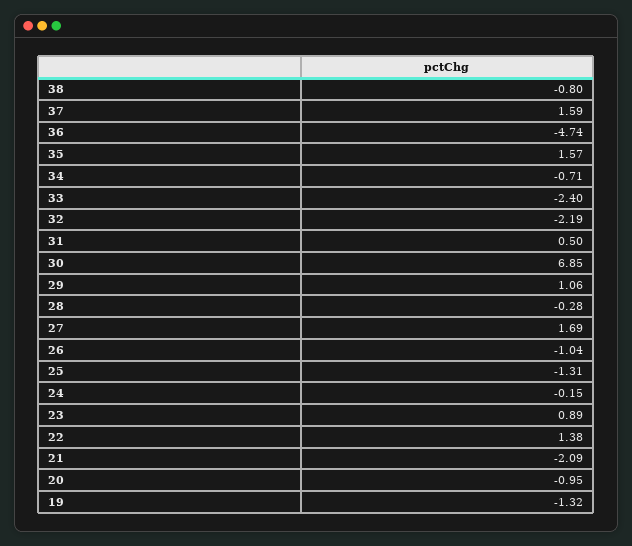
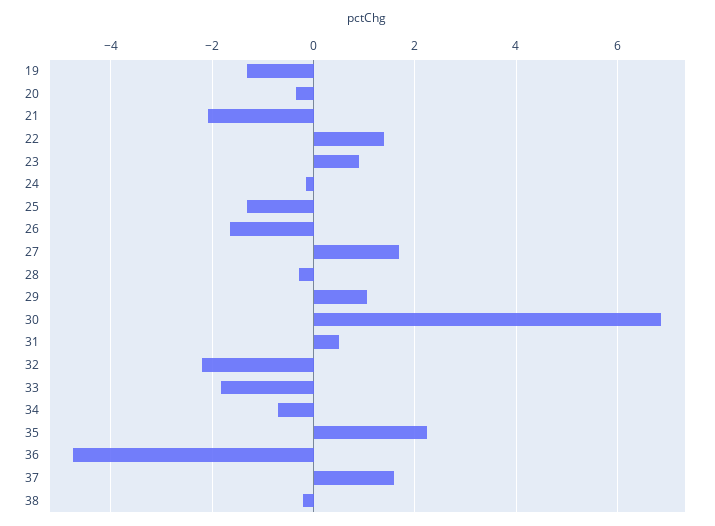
38: -0.8 -> -0.2
35: 1.57 -> 2.2
33: -2.4 -> -1.8
26: -1.04 -> -1.6
20: -0.95 -> -0.4

